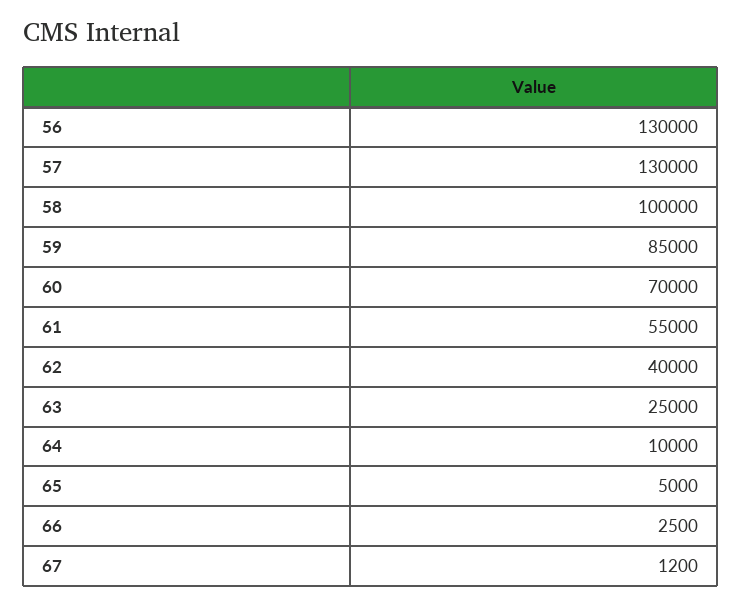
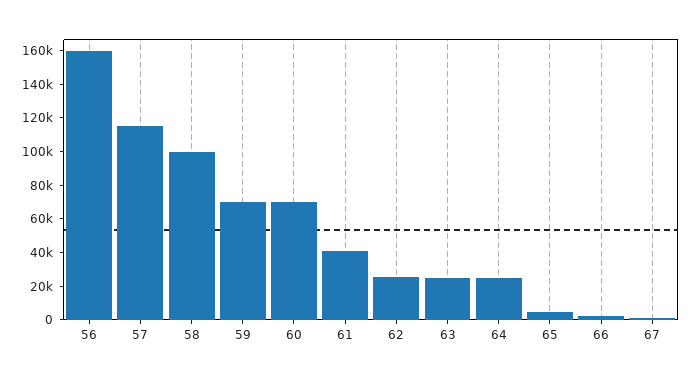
56: 130000 -> 160000
57: 130000 -> 115000
59: 85000 -> 70000
61: 55000 -> 40000
62: 40000 -> 25000
64: 10000 -> 25000

